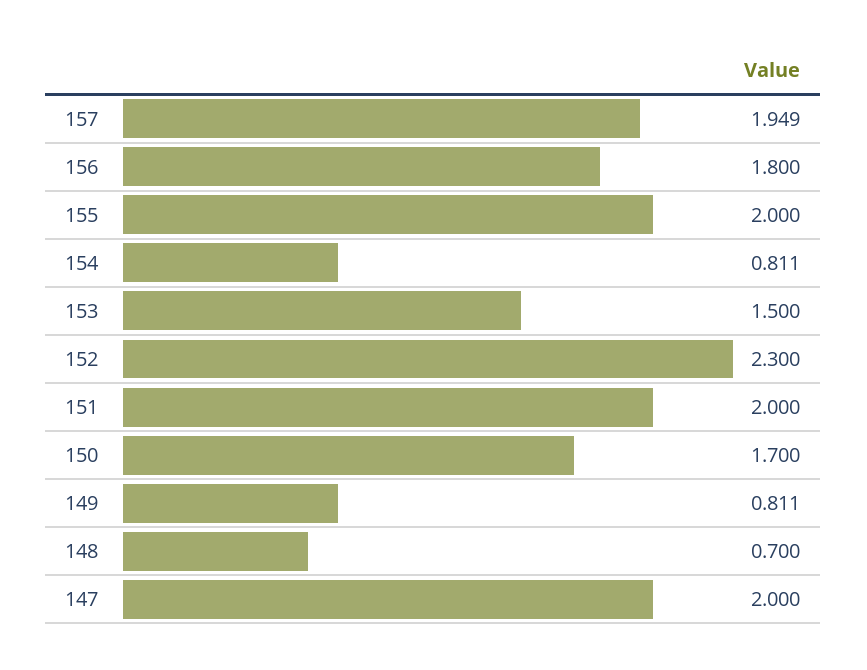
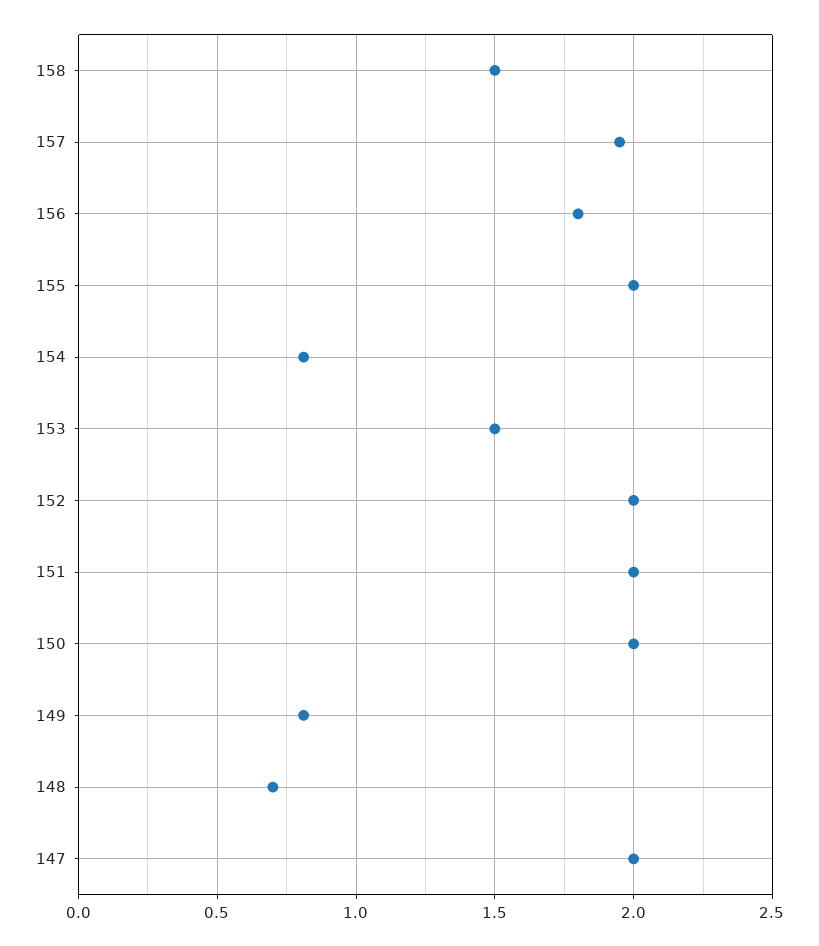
152: 2.3 -> 2
150: 1.7 -> 2
158: none -> 1.5

